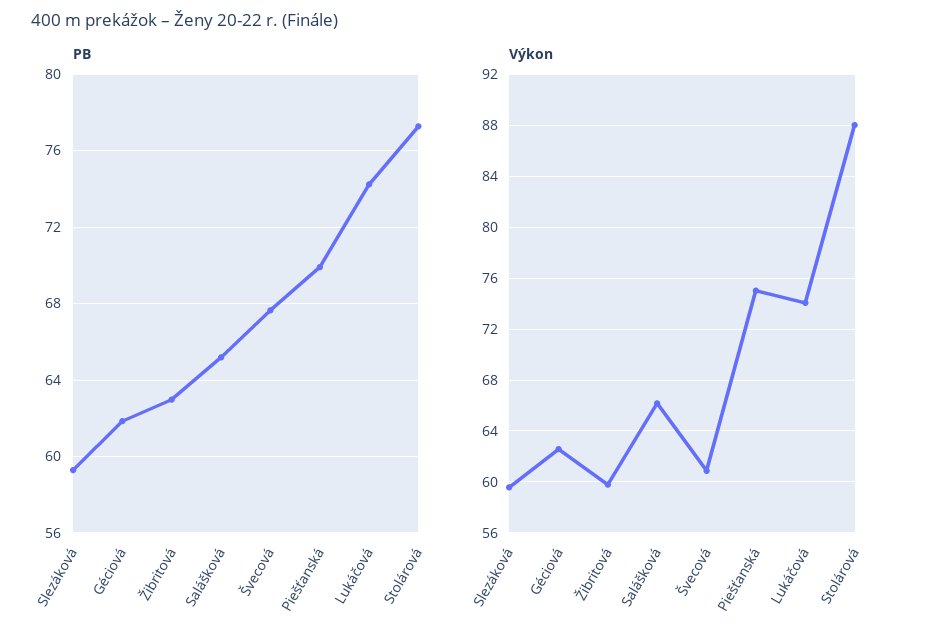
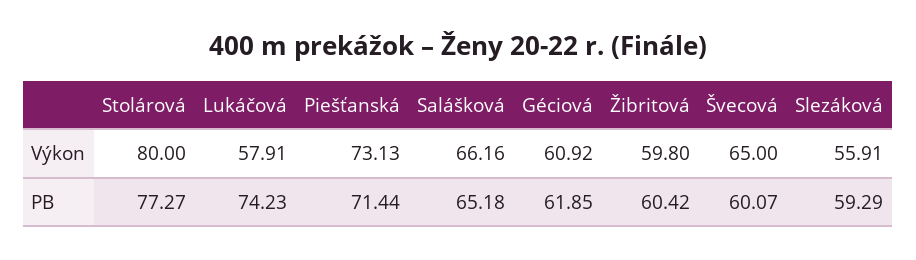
PB, Žibritová: 63 -> 60.42
PB, Švecová: 67.5 -> 60.07
PB, Piešťanská: 70 -> 71.44
Výkon, Slezáková: 59.5 -> 55.91
Výkon, Géciová: 62.5 -> 60.92
Výkon, Švecová: 61 -> 65
Výkon, Piešťanská: 75 -> 73.13
Výkon, Lukáčová: 74 -> 57.91
Výkon, Stolárová: 88 -> 80

